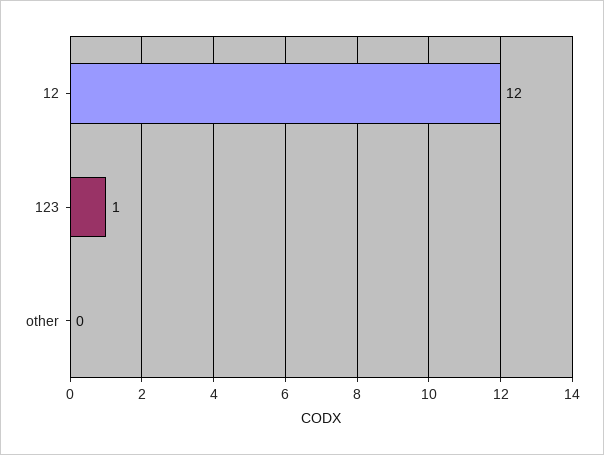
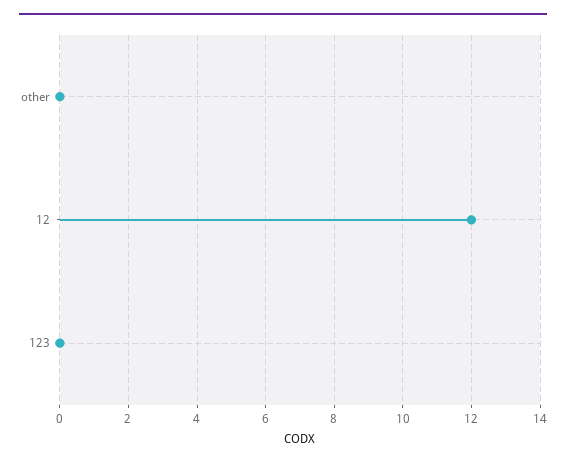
123: 1 -> 0

